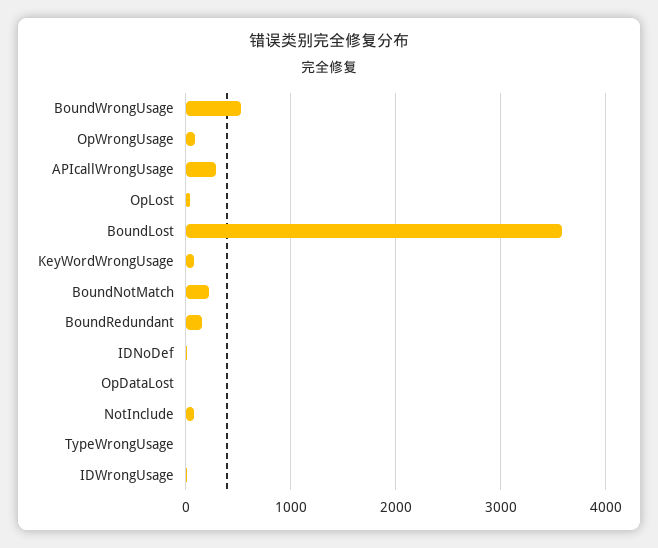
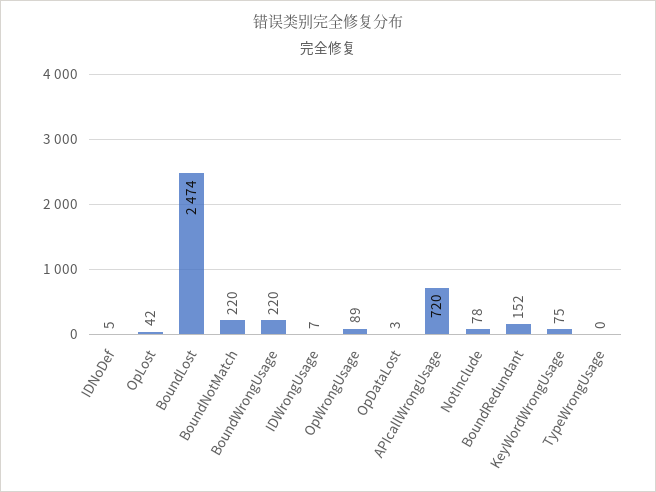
BoundWrongUsage: 500 -> 220
APIcallWrongUsage: 300 -> 720
BoundLost: 3600 -> 2474

